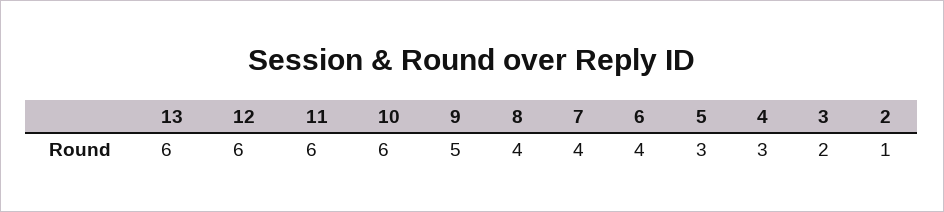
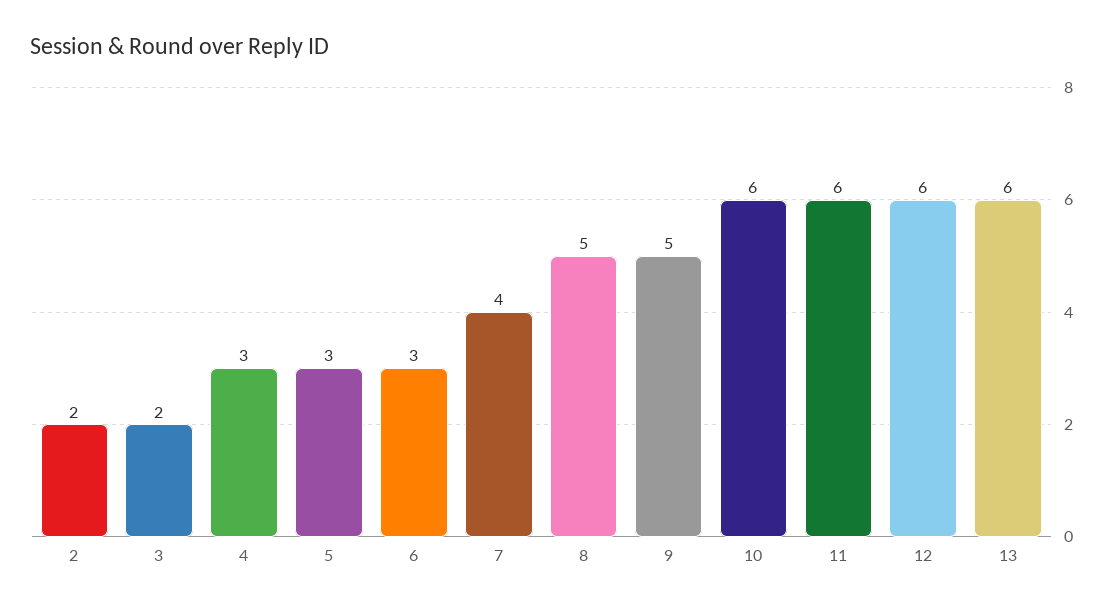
8: 4 -> 5
6: 4 -> 3
2: 1 -> 2

